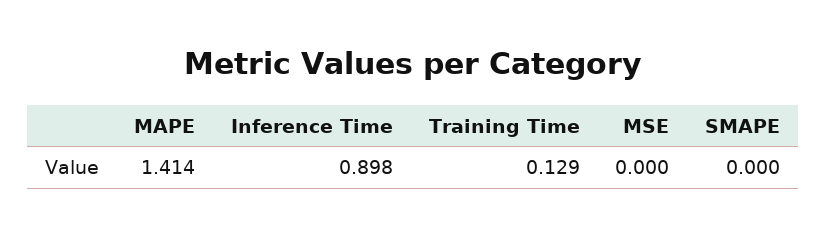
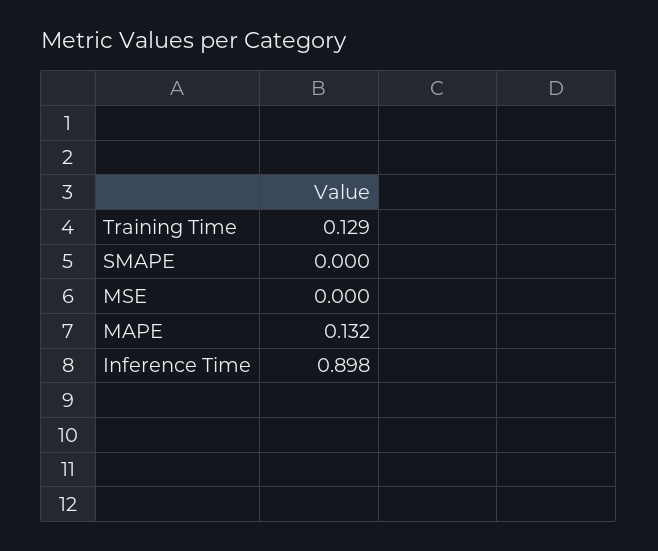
MAPE: 1.414 -> 0.132

